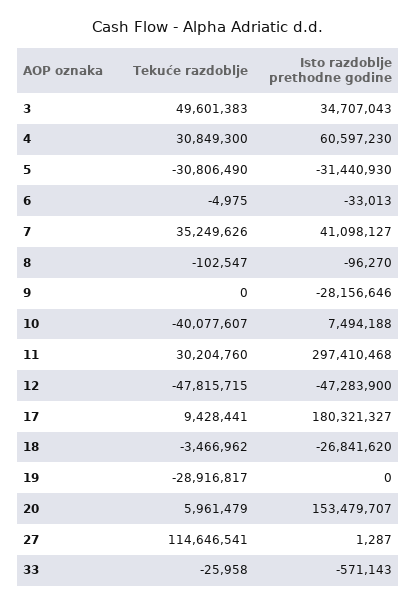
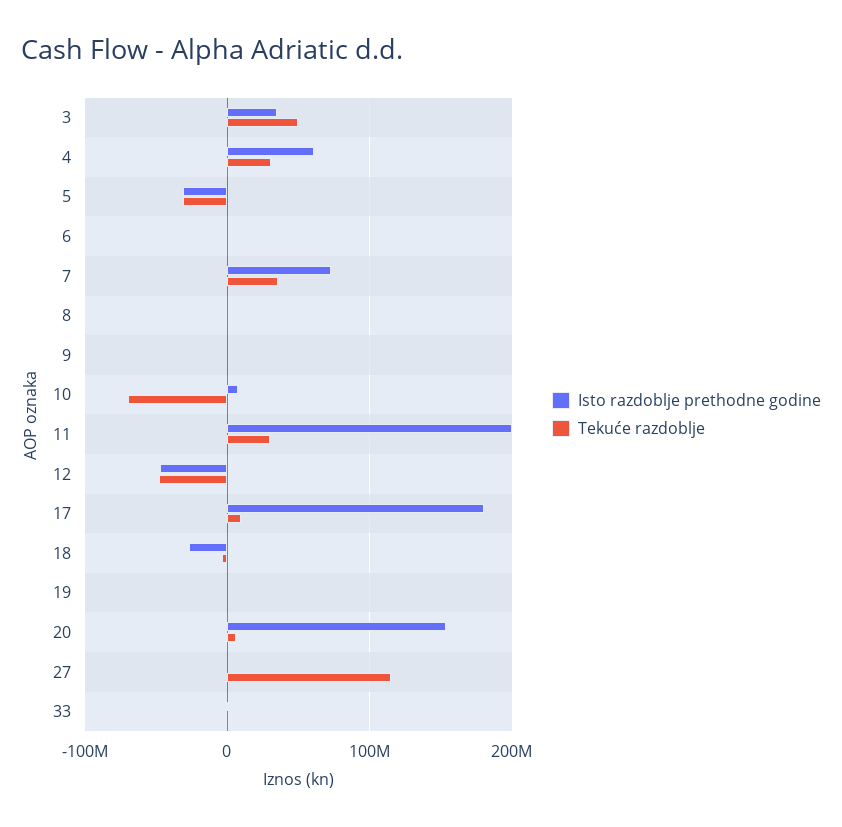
Isto razdoblje prethodne godine, 7: 41098127 -> 70000000
Isto razdoblje prethodne godine, 9: -28156646 -> 0
Tekuće razdoblje, 10: -40077607 -> -70000000
Isto razdoblje prethodne godine, 11: 297410468 -> 200000000
Tekuće razdoblje, 19: -28916817 -> 0

